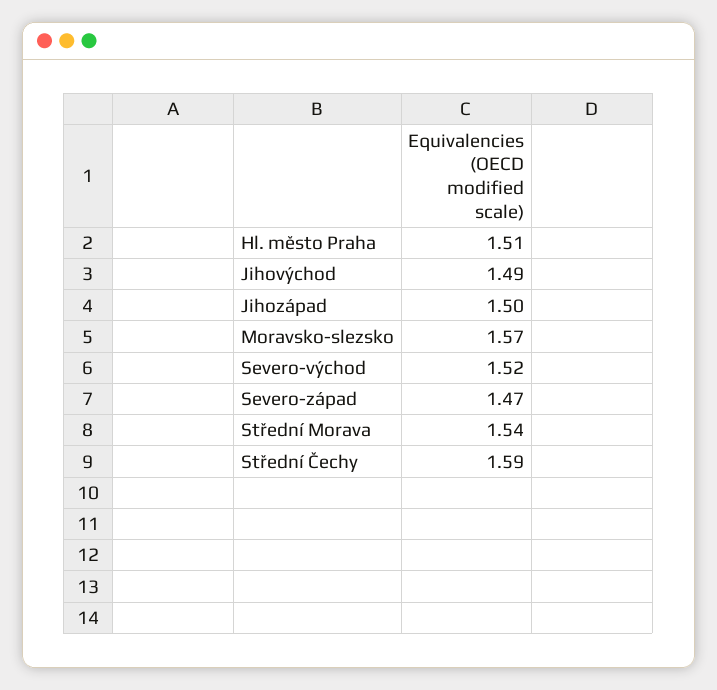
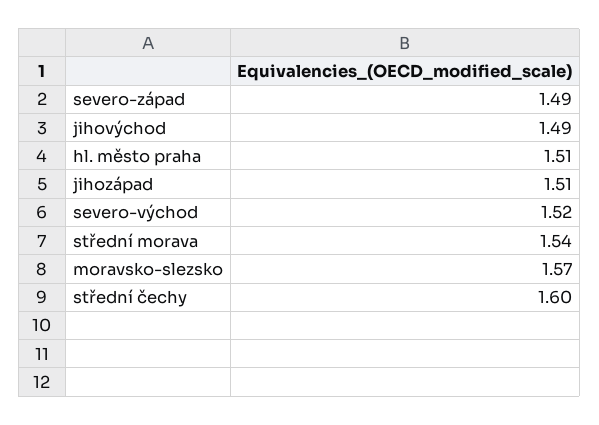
Jihozápad: 1.5 -> 1.51
Severo-západ: 1.47 -> 1.49
Střední Čechy: 1.59 -> 1.6

